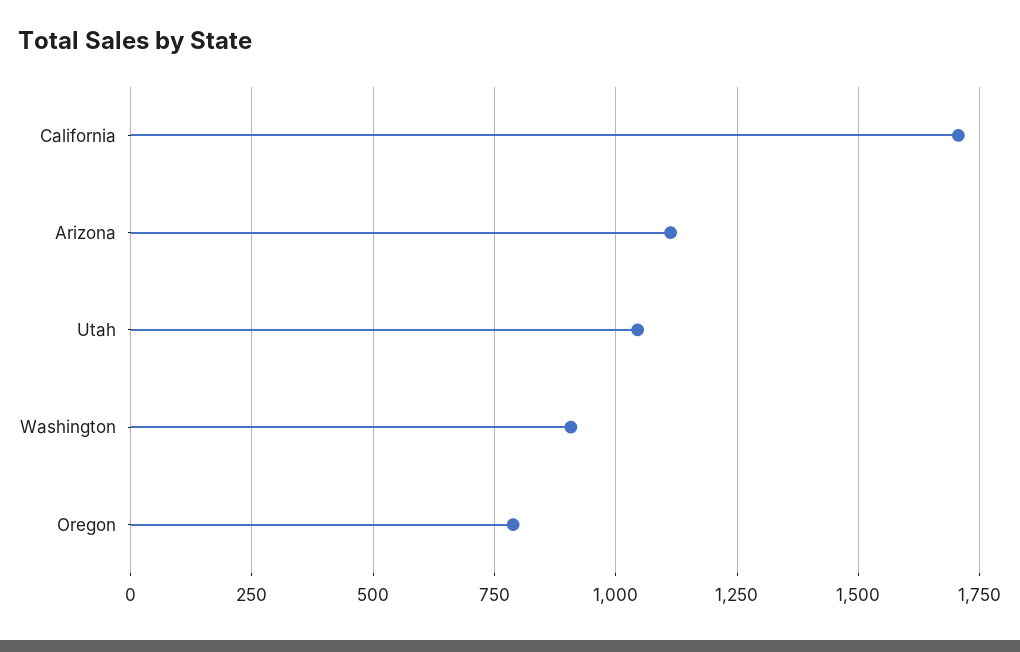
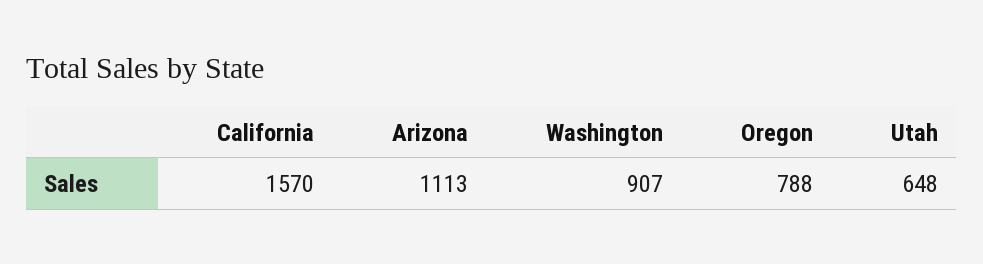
California: 1700 -> 1570
Utah: 1050 -> 648

